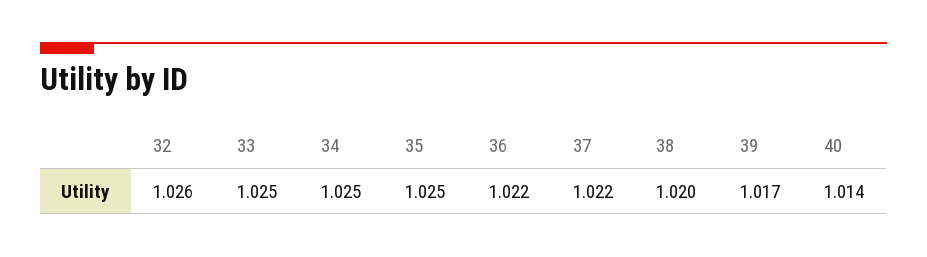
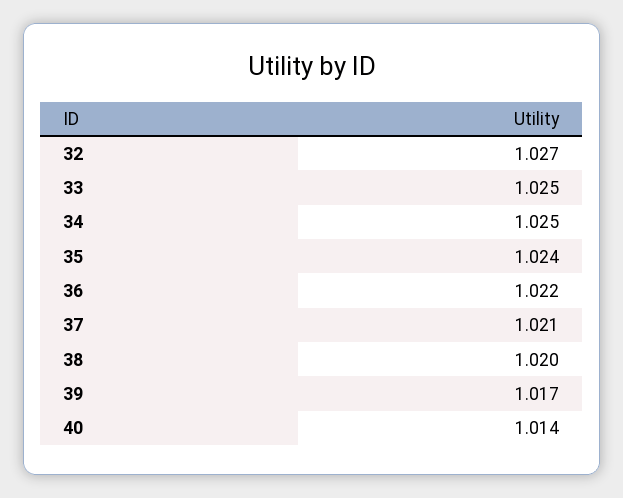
32: 1.026 -> 1.027
35: 1.025 -> 1.024
37: 1.022 -> 1.021

